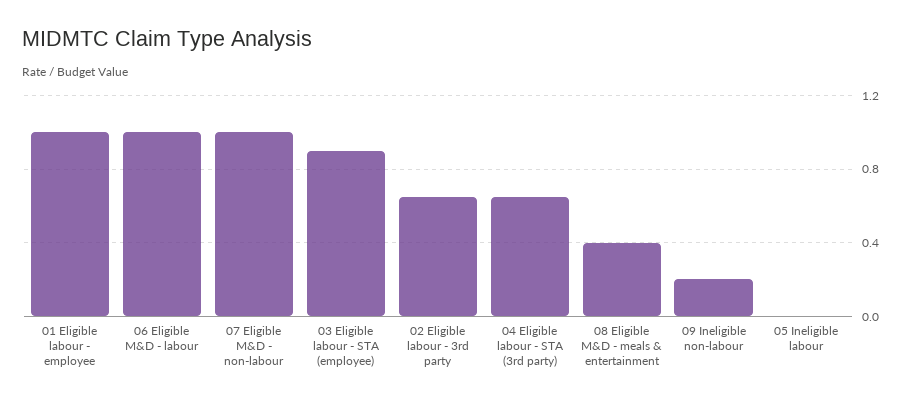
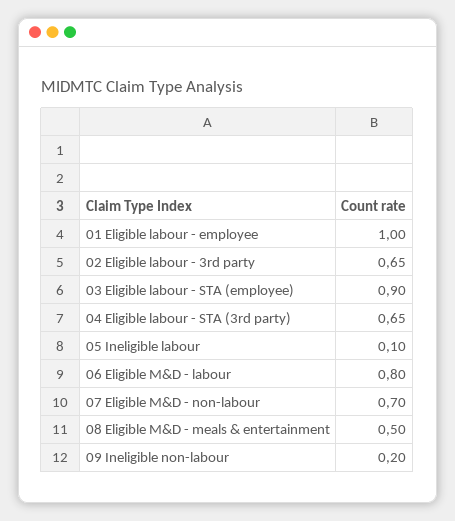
06 Eligible M&D - labour: 1 -> 0.8
07 Eligible M&D - non-labour: 1 -> 0.7
08 Eligible M&D - meals & entertainment: 0.4 -> 0.5
05 Ineligible labour: 0 -> 0.1

